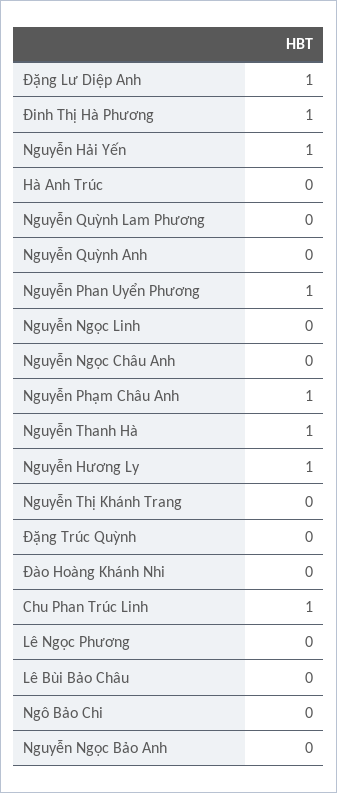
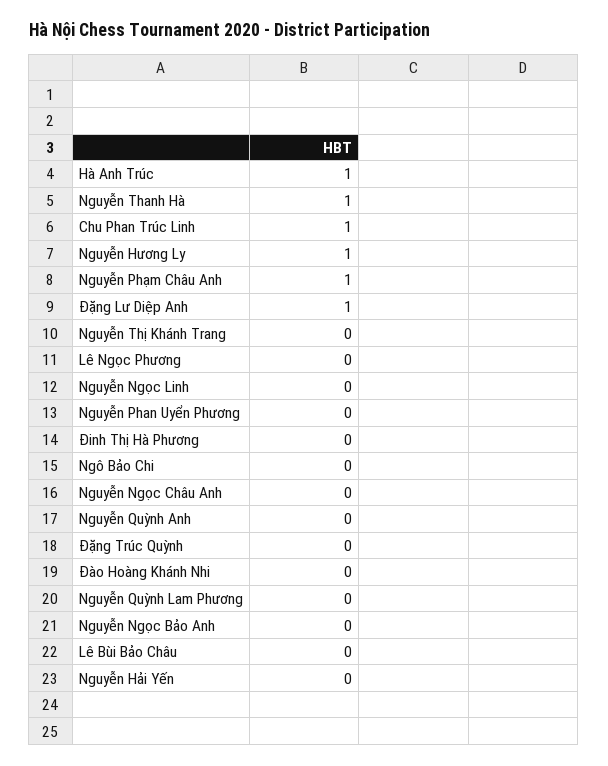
Đinh Thị Hà Phương: 1 -> 0
Nguyễn Hải Yến: 1 -> 0
Hà Anh Trúc: 0 -> 1
Nguyễn Phan Uyển Phương: 1 -> 0

